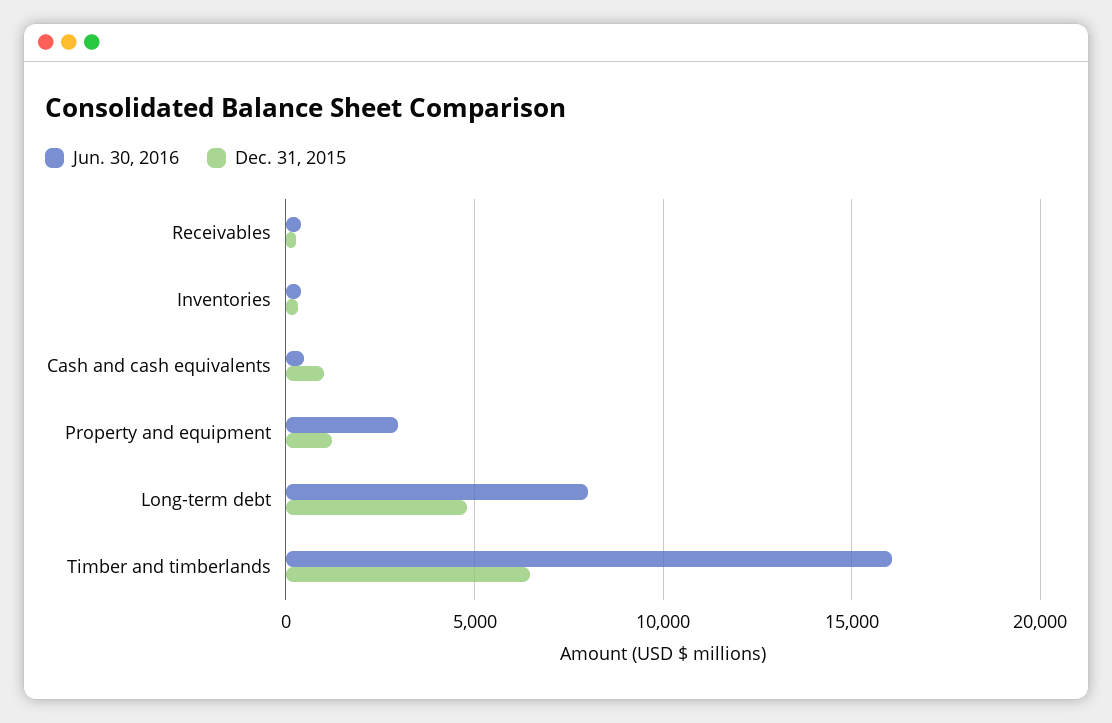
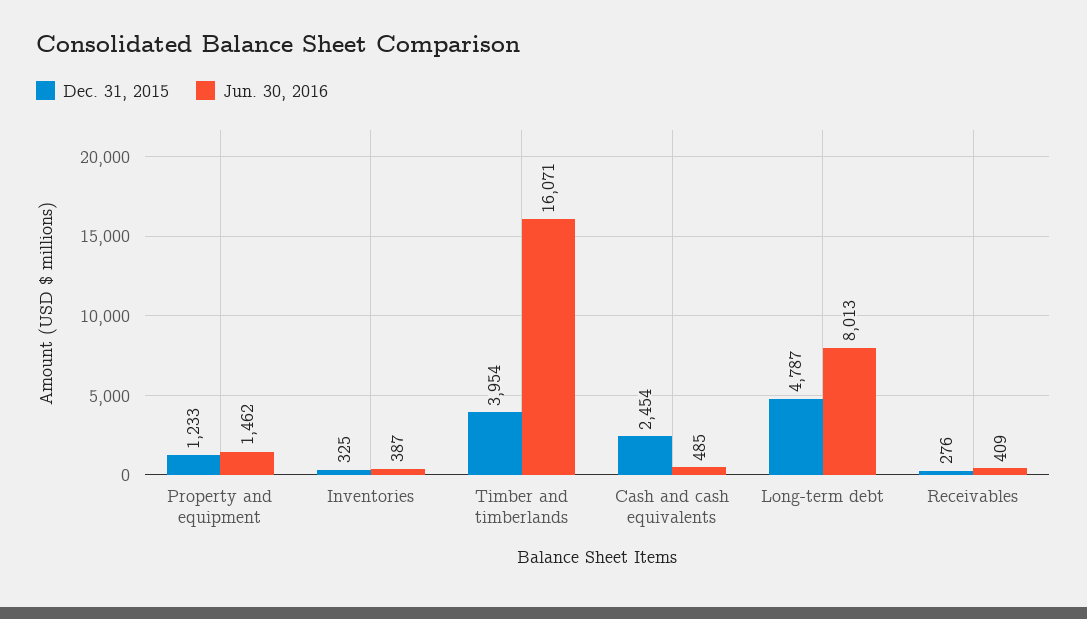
Dec. 31, 2015, Cash and cash equivalents: 1000 -> 2454
Jun. 30, 2016, Property and equipment: 3000 -> 1462
Dec. 31, 2015, Timber and timberlands: 6500 -> 3954

